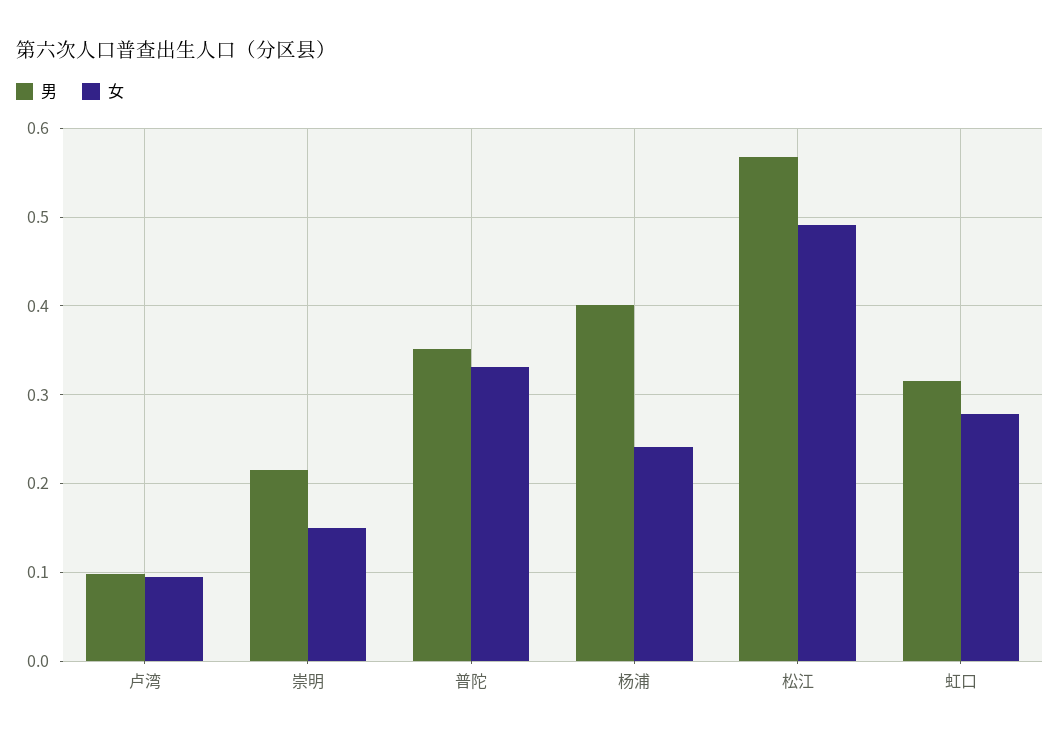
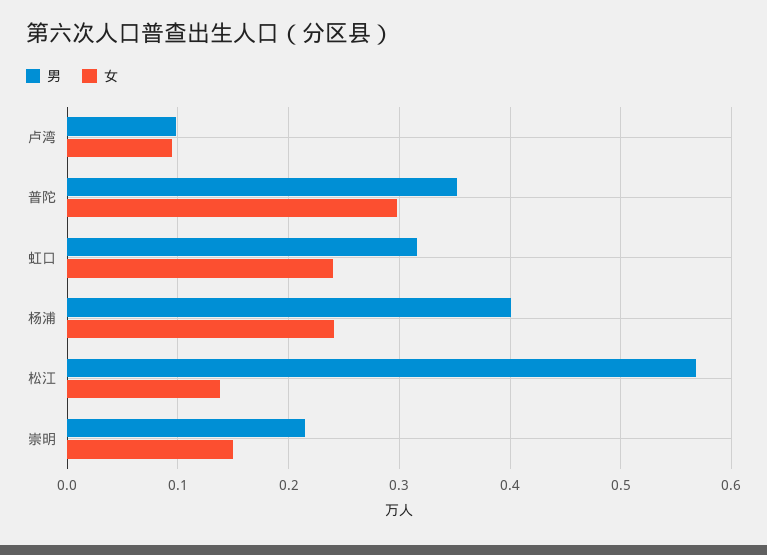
女, 普陀: 0.33 -> 0.3
女, 松江: 0.49 -> 0.14
女, 虹口: 0.28 -> 0.24

